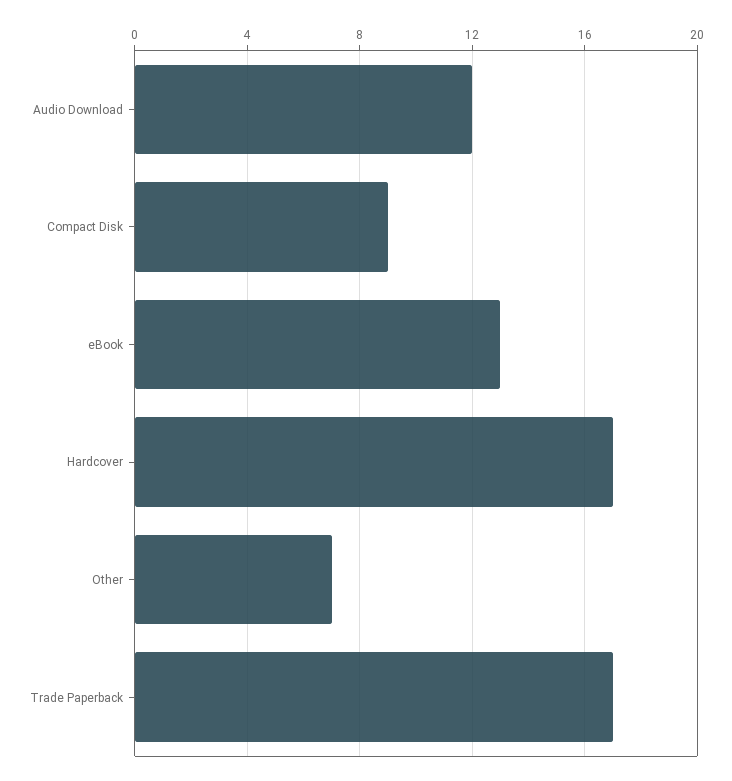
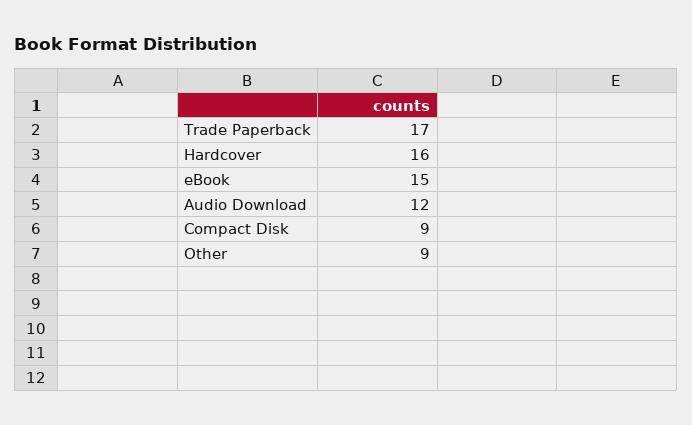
eBook: 13 -> 15
Hardcover: 17 -> 16
Other: 7 -> 9

